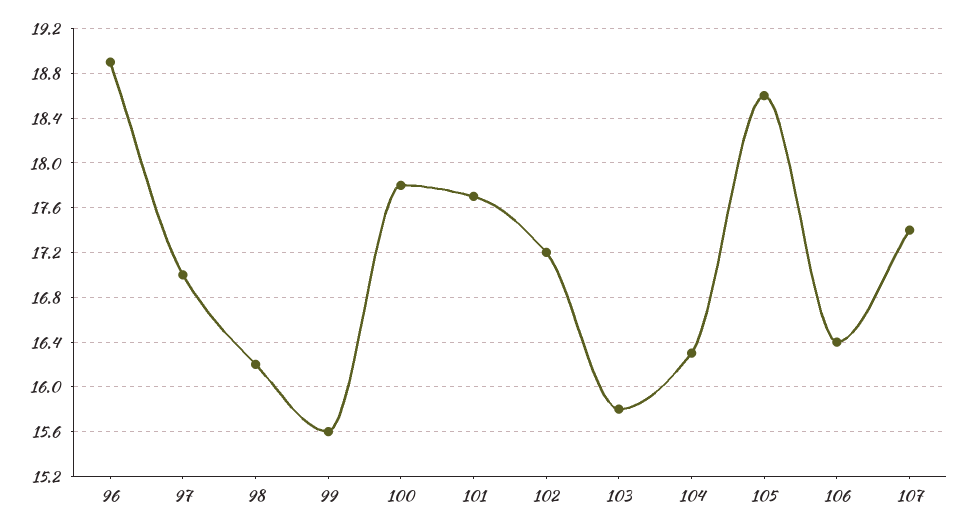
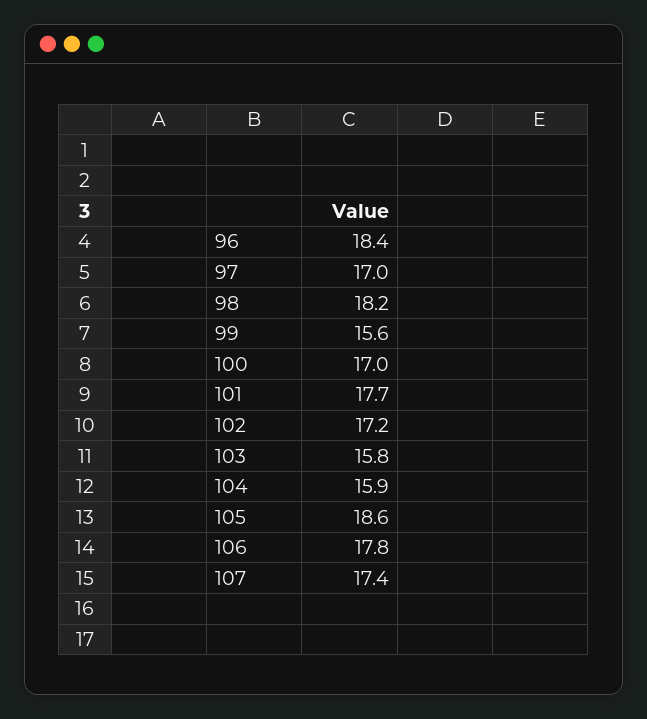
96: 18.9 -> 18.4
98: 16.2 -> 18.2
100: 17.8 -> 17
104: 16.3 -> 15.9
106: 16.4 -> 17.8

